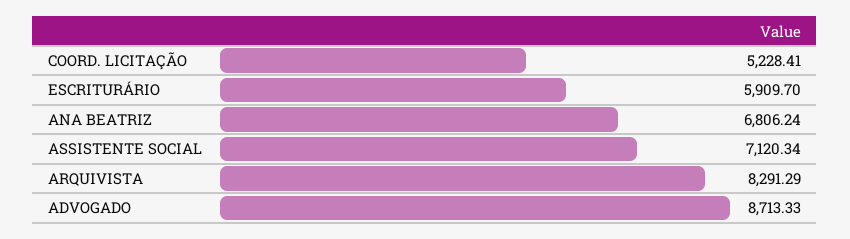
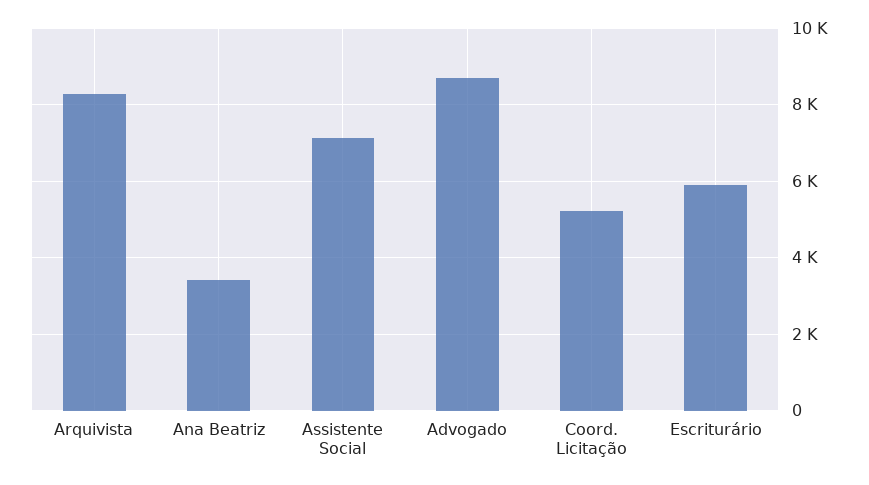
ANA BEATRIZ: 6806.24 -> 3400

